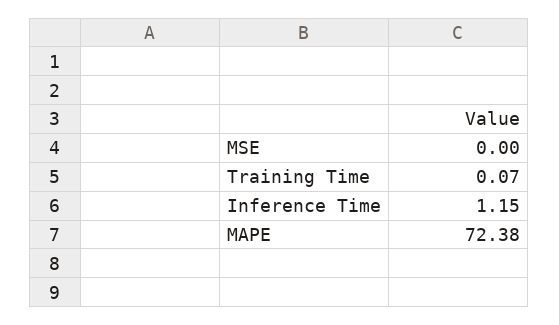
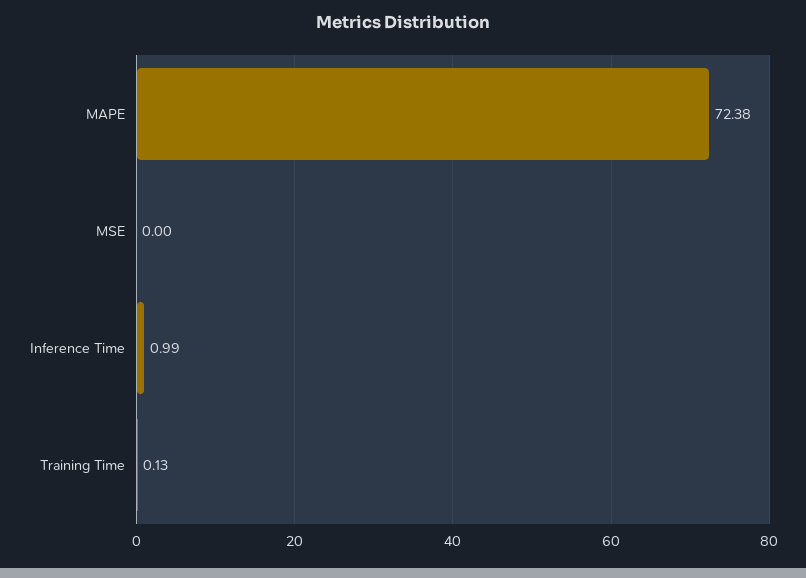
Training Time: 0.07 -> 0.13
Inference Time: 1.15 -> 0.99

